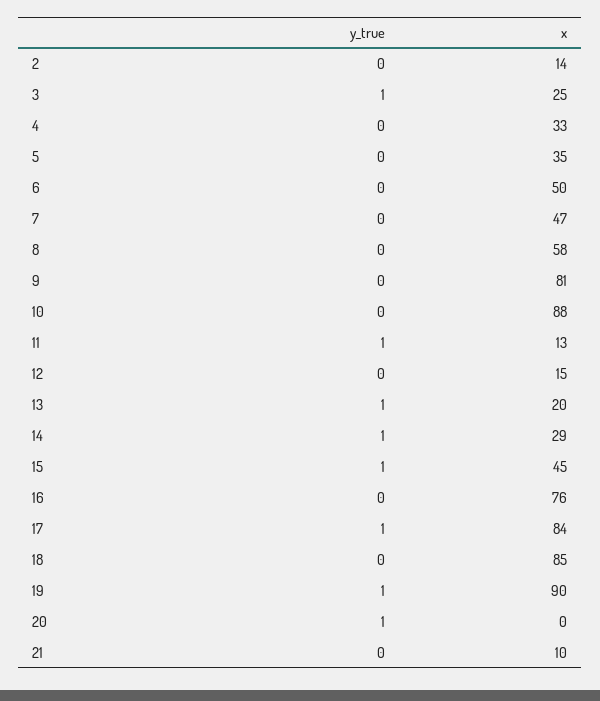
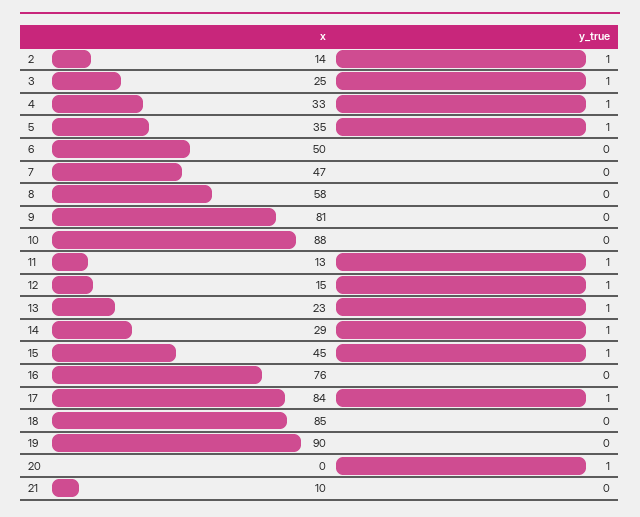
y_true, 2: 0 -> 1
y_true, 4: 0 -> 1
y_true, 5: 0 -> 1
y_true, 12: 0 -> 1
x, 13: 20 -> 23
y_true, 19: 1 -> 0

